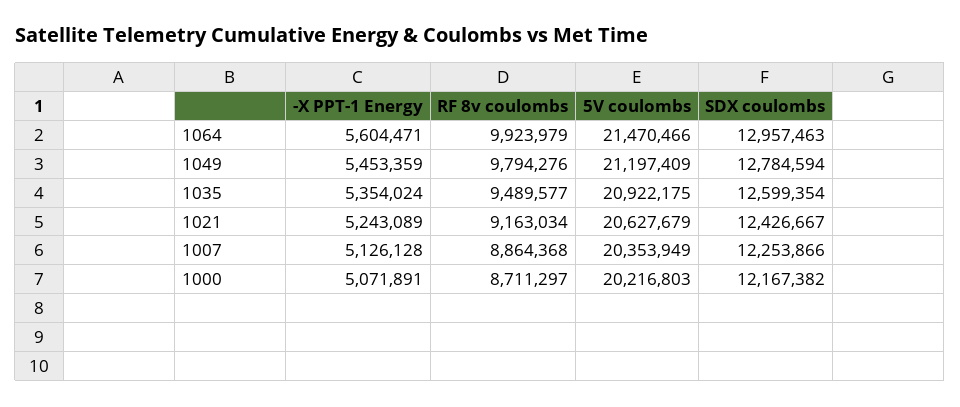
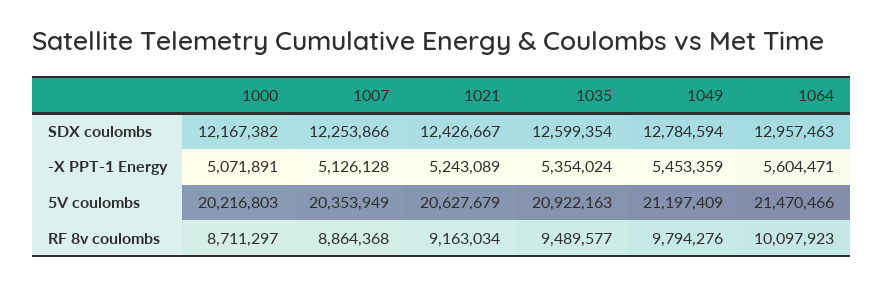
RF 8v coulombs, 1064: 9923979 -> 10097923
5V coulombs, 1035: 20922175 -> 20922163

